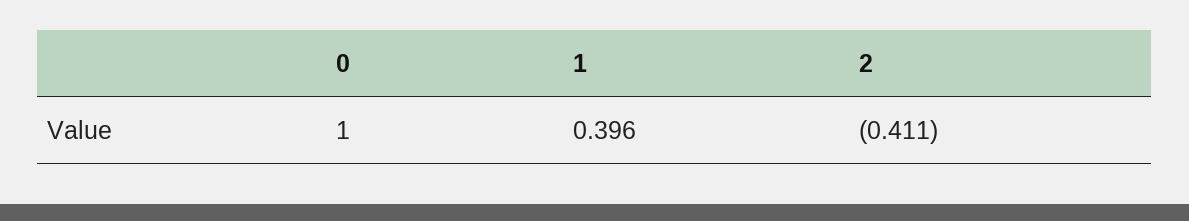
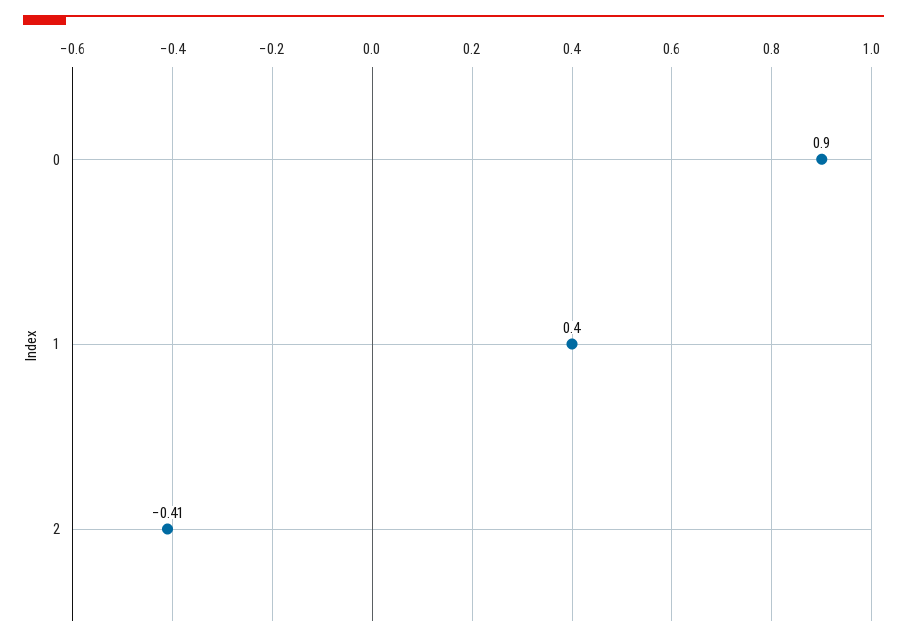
0: 1 -> 0.9

